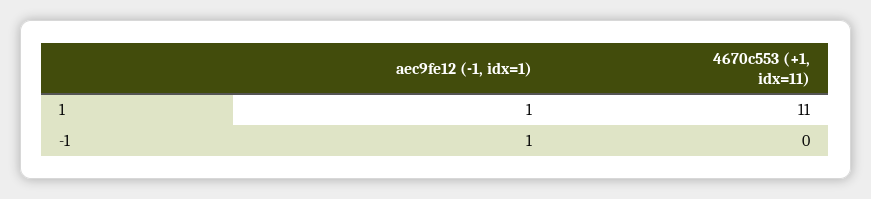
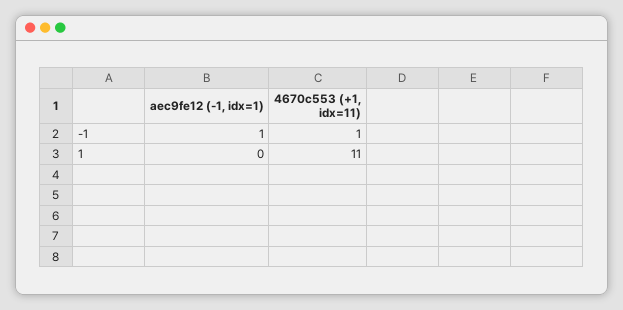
aec9fe12 (-1, idx=1), 1: 1 -> 0
4670c553 (+1, idx=11), -1: 0 -> 1

